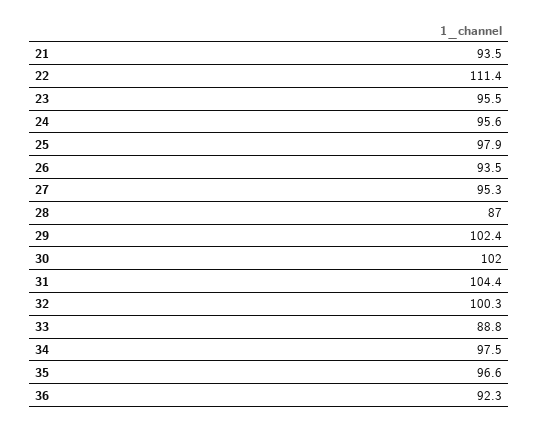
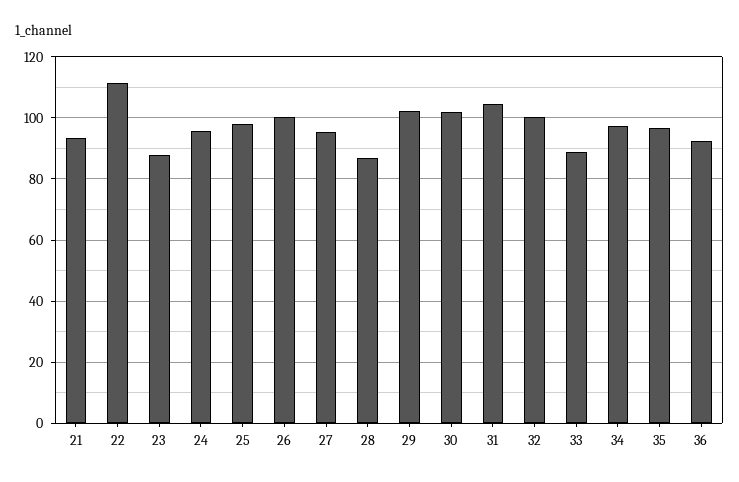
23: 95.5 -> 88
26: 93.5 -> 100

